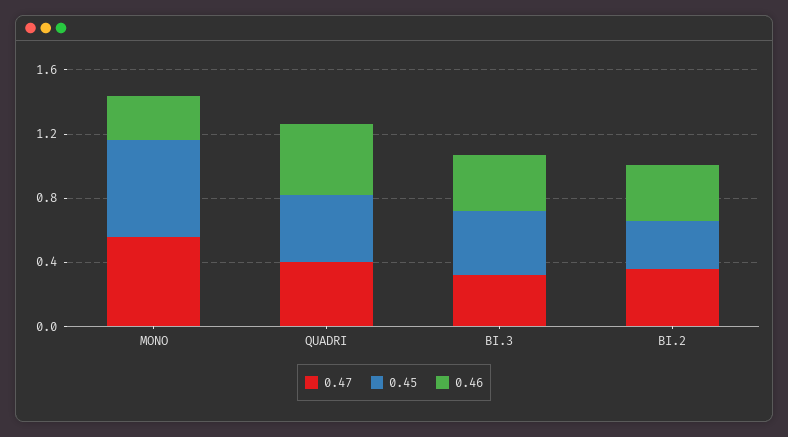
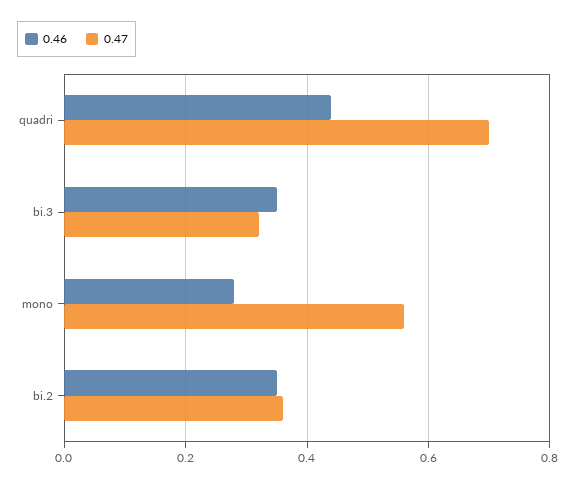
0.45, MONO: 0.6 -> none
0.47, QUADRI: 0.4 -> 0.7
0.45, QUADRI: 0.4 -> none
0.45, BI.3: 0.4 -> none
0.45, BI.2: 0.3 -> none

